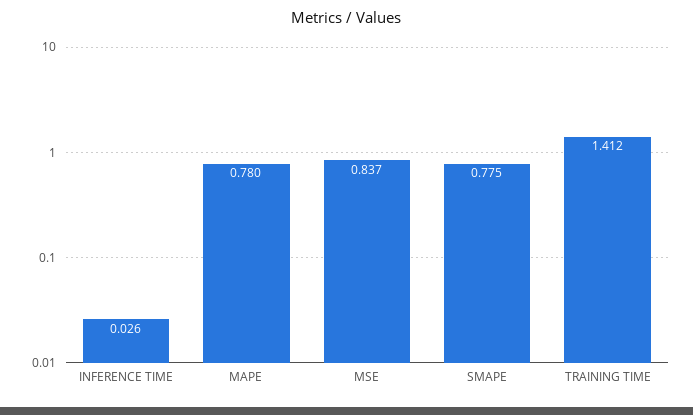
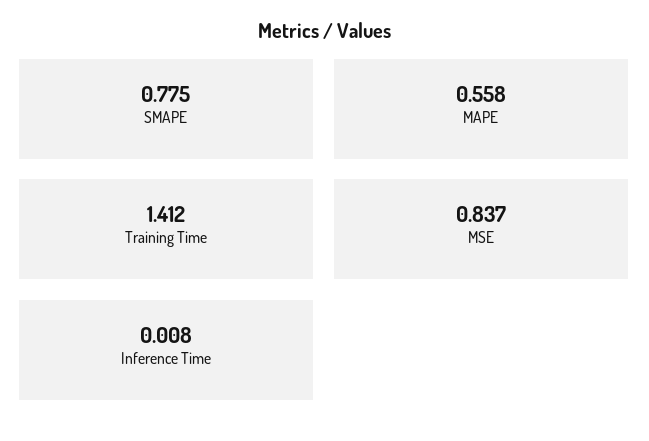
INFERENCE TIME: 0.026 -> 0.008
MAPE: 0.78 -> 0.558

